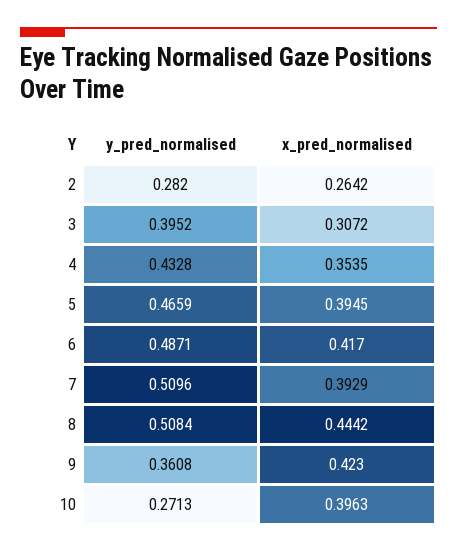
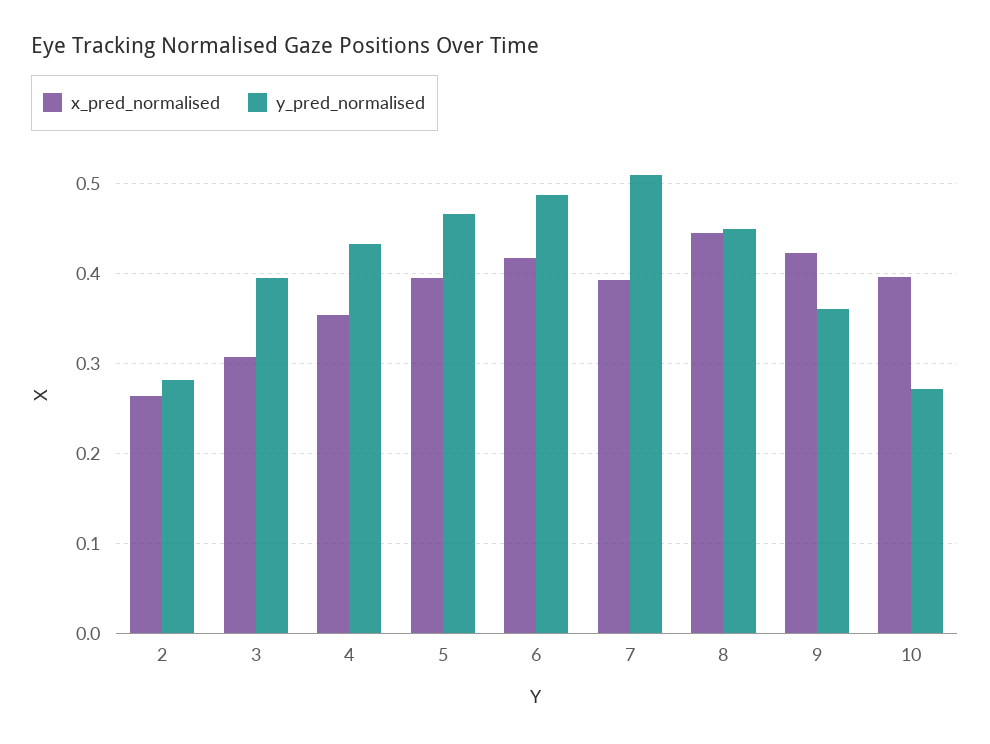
y_pred_normalised, 8: 0.5084 -> 0.45

